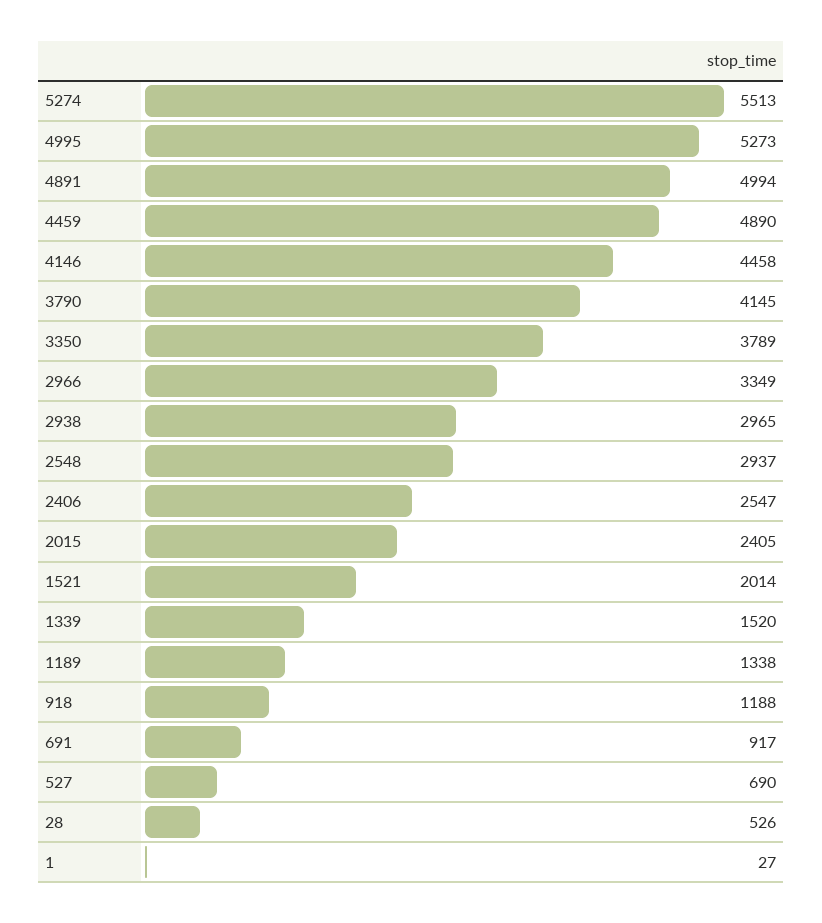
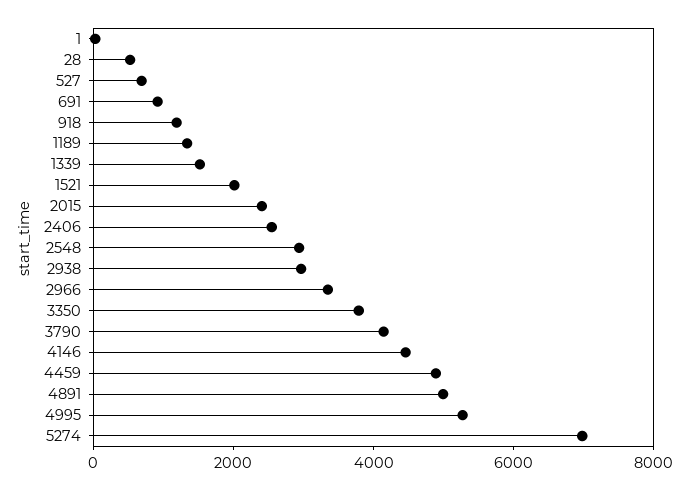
5274: 5513 -> 7000

